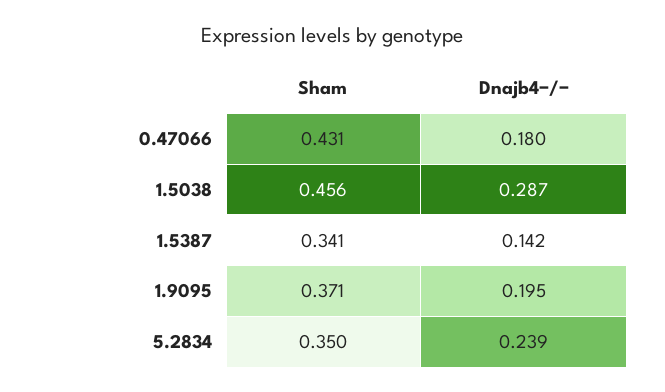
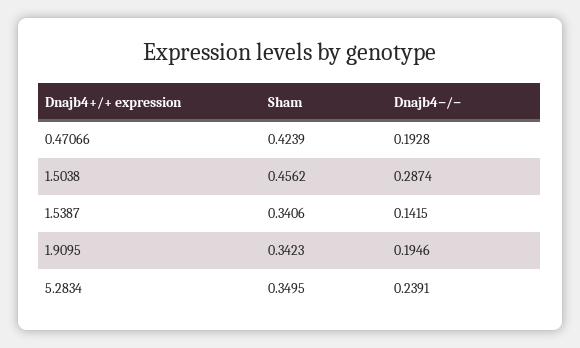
Sham, 0.47066: 0.431 -> 0.4239
Dnajb4−/−, 0.47066: 0.18 -> 0.1928
Sham, 1.9095: 0.371 -> 0.3423

